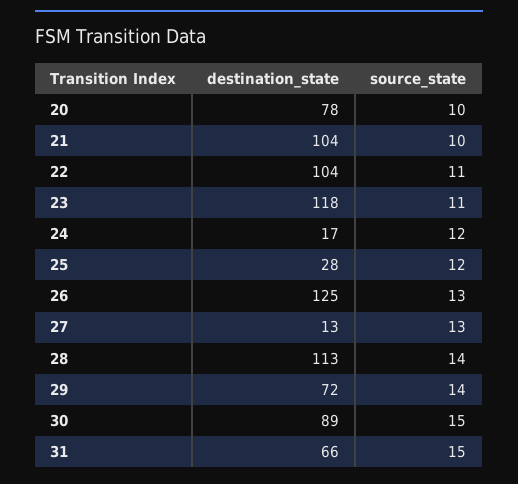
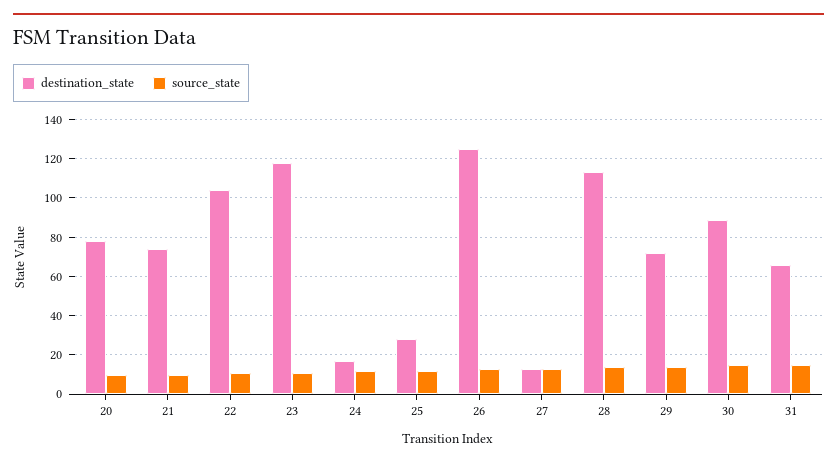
destination_state, 21: 104 -> 75

